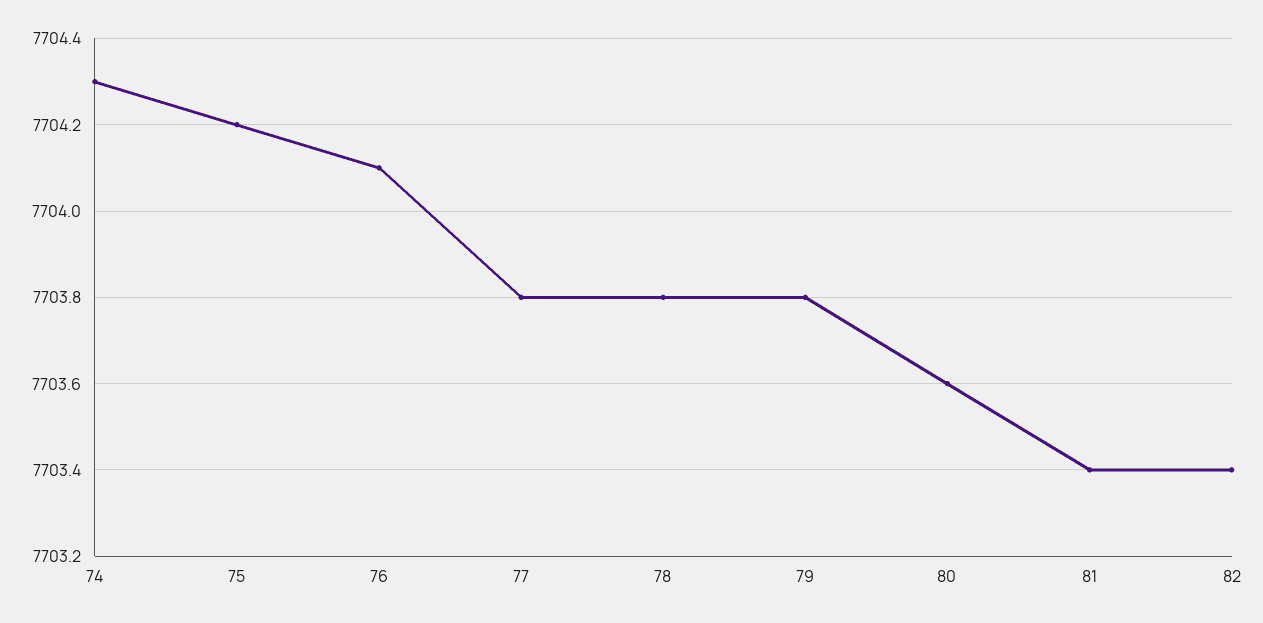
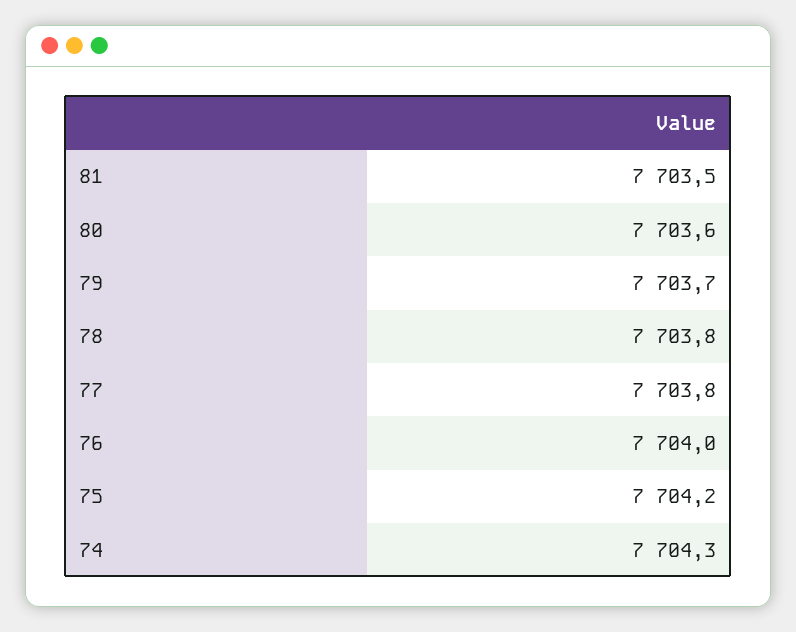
76: 7704.1 -> 7704
79: 7703.8 -> 7703.7
81: 7703.4 -> 7703.5
82: 7703.4 -> none

